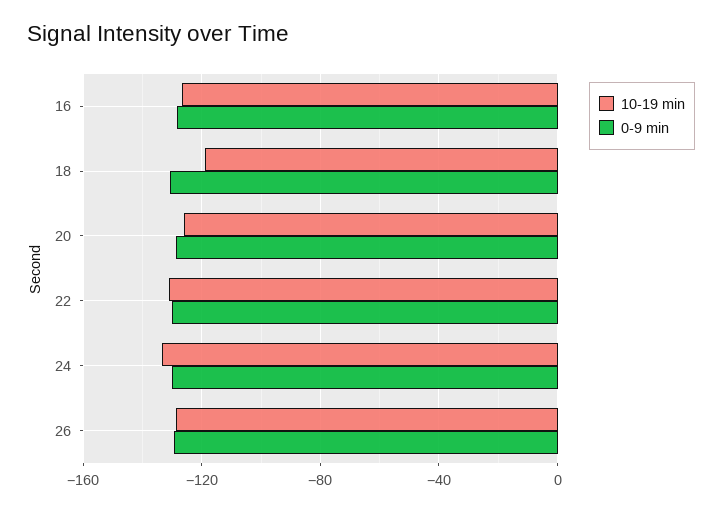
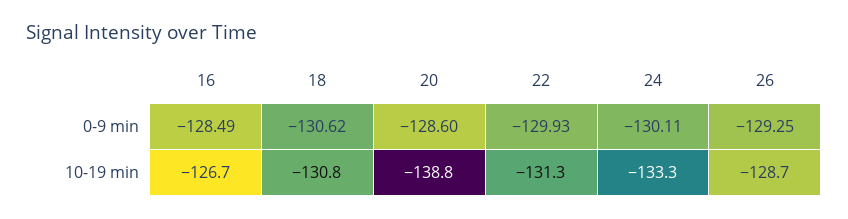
10-19 min, 18: -120 -> -130.8
10-19 min, 20: -125 -> -138.8

